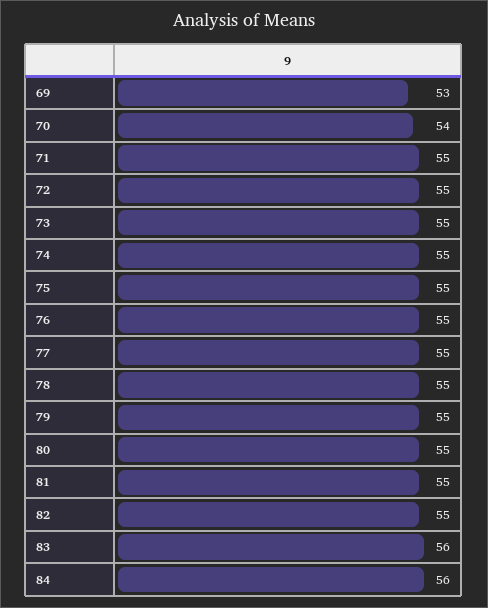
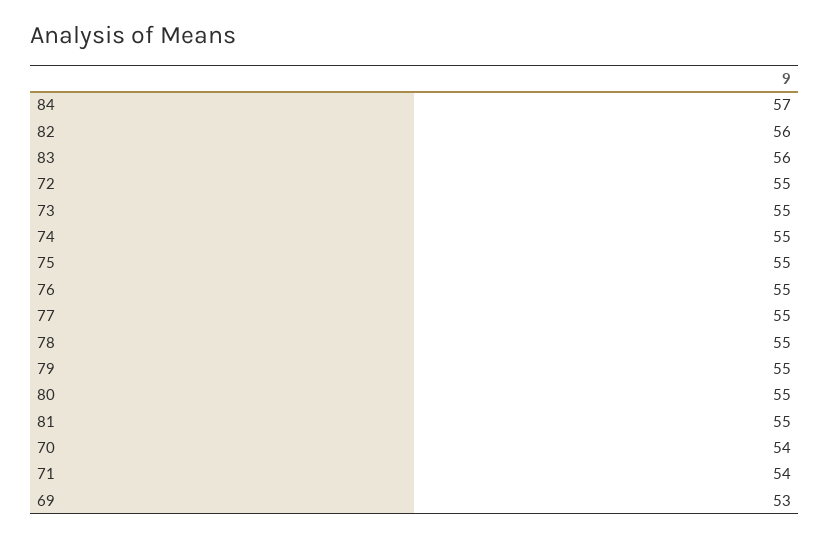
71: 55 -> 54
82: 55 -> 56
84: 56 -> 57

